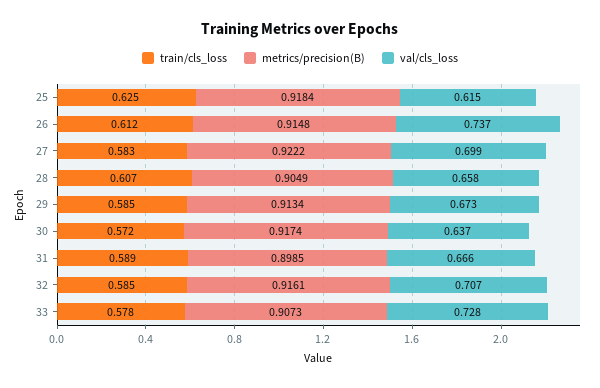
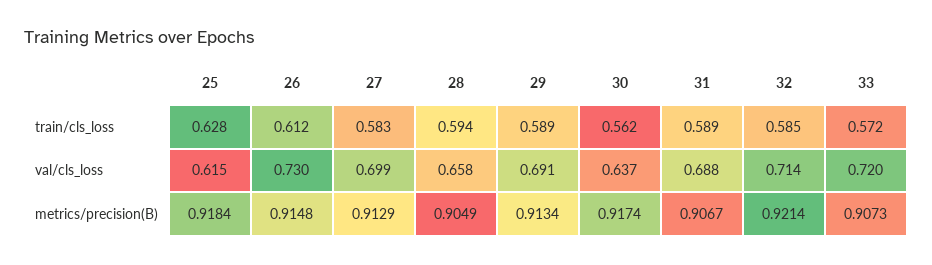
train/cls_loss, 25: 0.625 -> 0.628
val/cls_loss, 26: 0.737 -> 0.73
metrics/precision(B), 27: 0.9222 -> 0.9129
train/cls_loss, 28: 0.607 -> 0.594
train/cls_loss, 29: 0.585 -> 0.589
val/cls_loss, 29: 0.673 -> 0.691
train/cls_loss, 30: 0.572 -> 0.562
metrics/precision(B), 31: 0.8985 -> 0.9067
val/cls_loss, 31: 0.666 -> 0.688
metrics/precision(B), 32: 0.9161 -> 0.9214
val/cls_loss, 32: 0.707 -> 0.714
train/cls_loss, 33: 0.578 -> 0.572
val/cls_loss, 33: 0.728 -> 0.72

